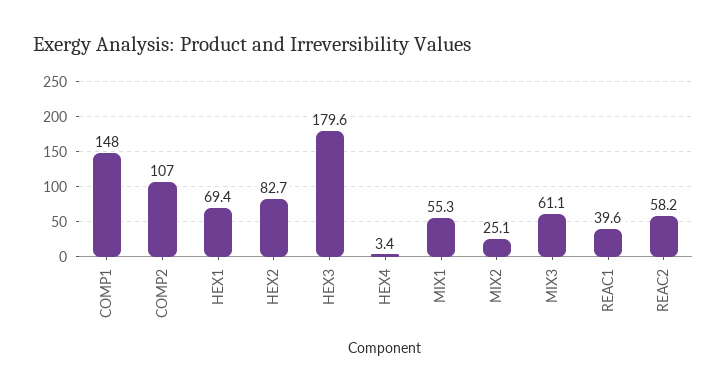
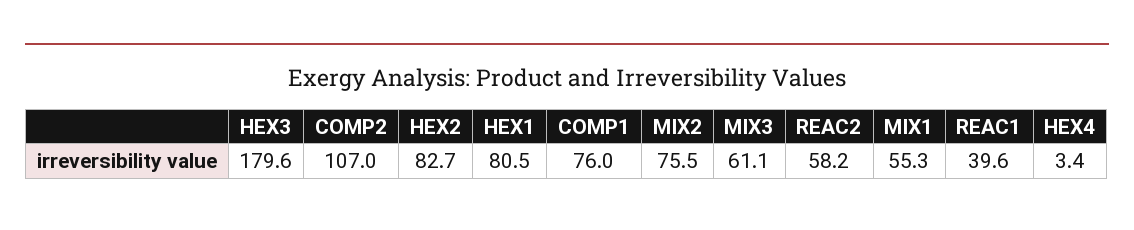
COMP1: 148 -> 76
HEX1: 69.4 -> 80.5
MIX2: 25.1 -> 75.5

